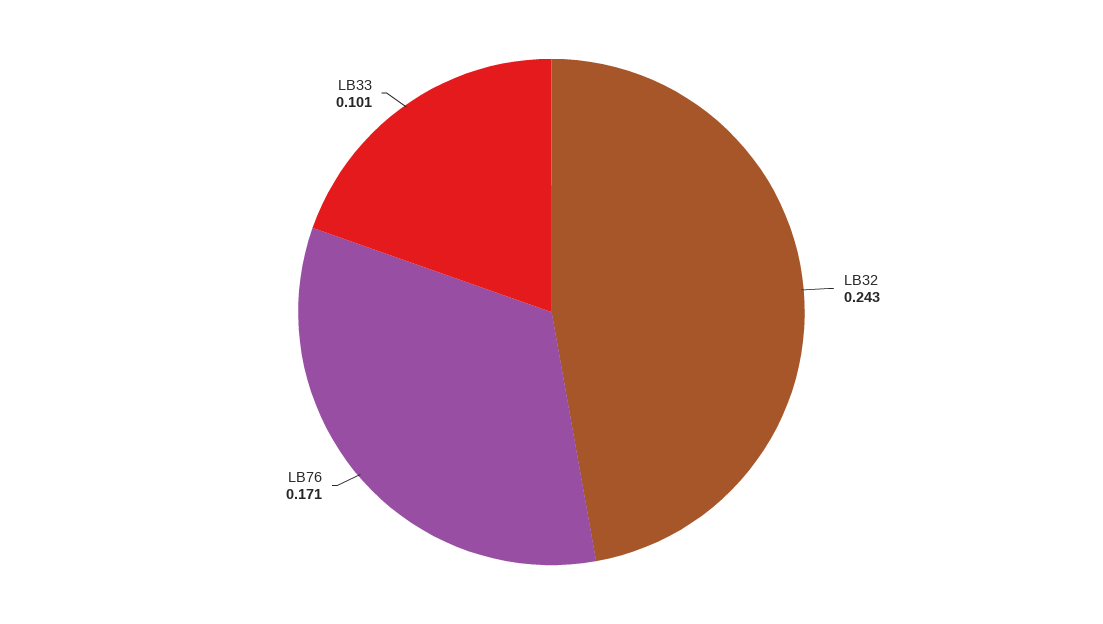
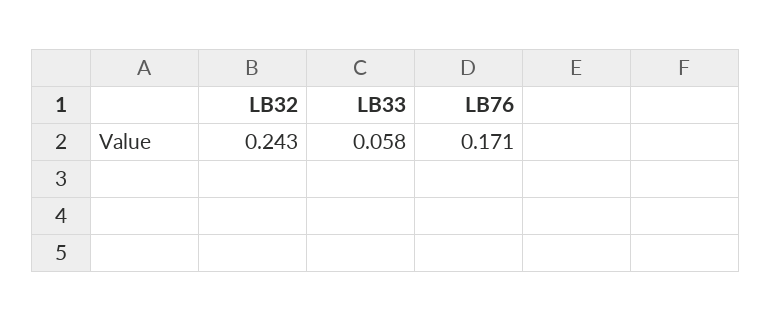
LB33: 0.101 -> 0.058

